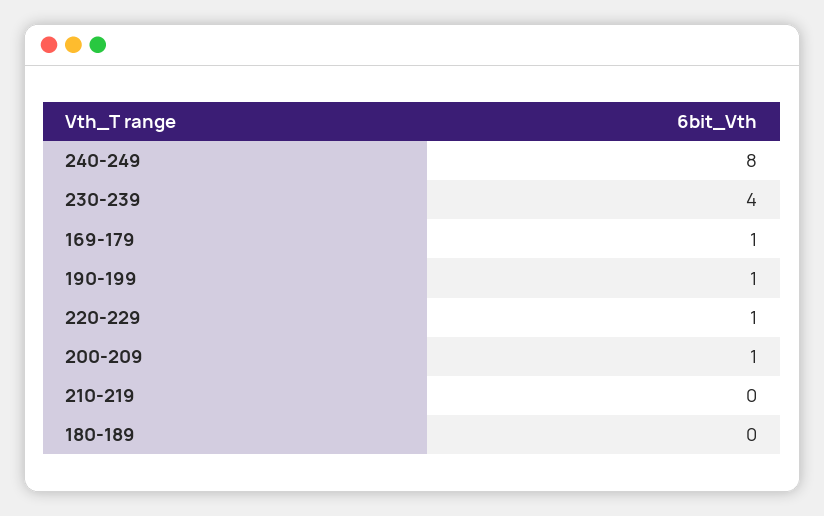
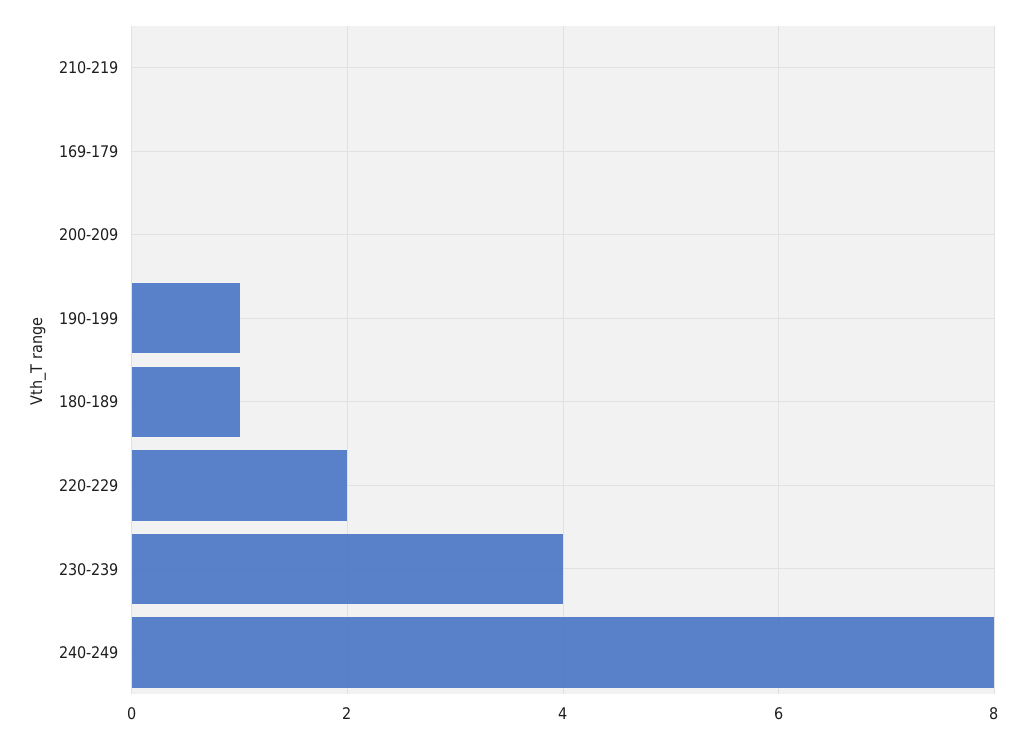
169-179: 1 -> 0
220-229: 1 -> 2
200-209: 1 -> 0
180-189: 0 -> 1

